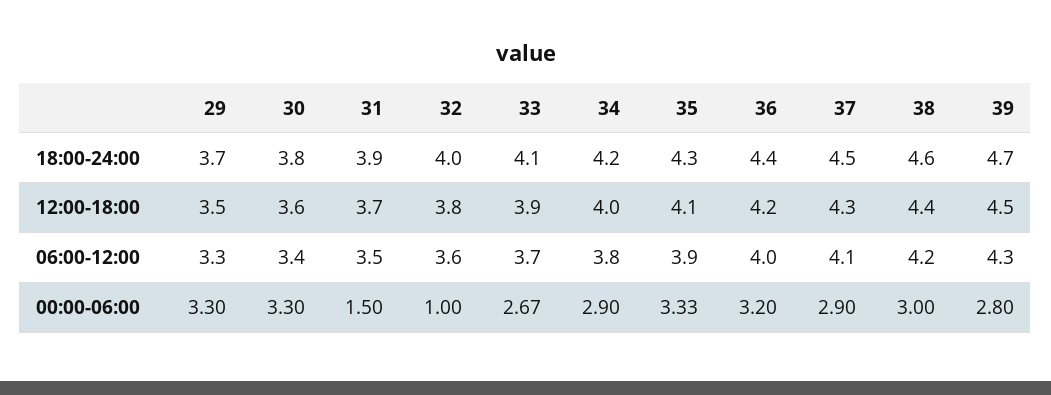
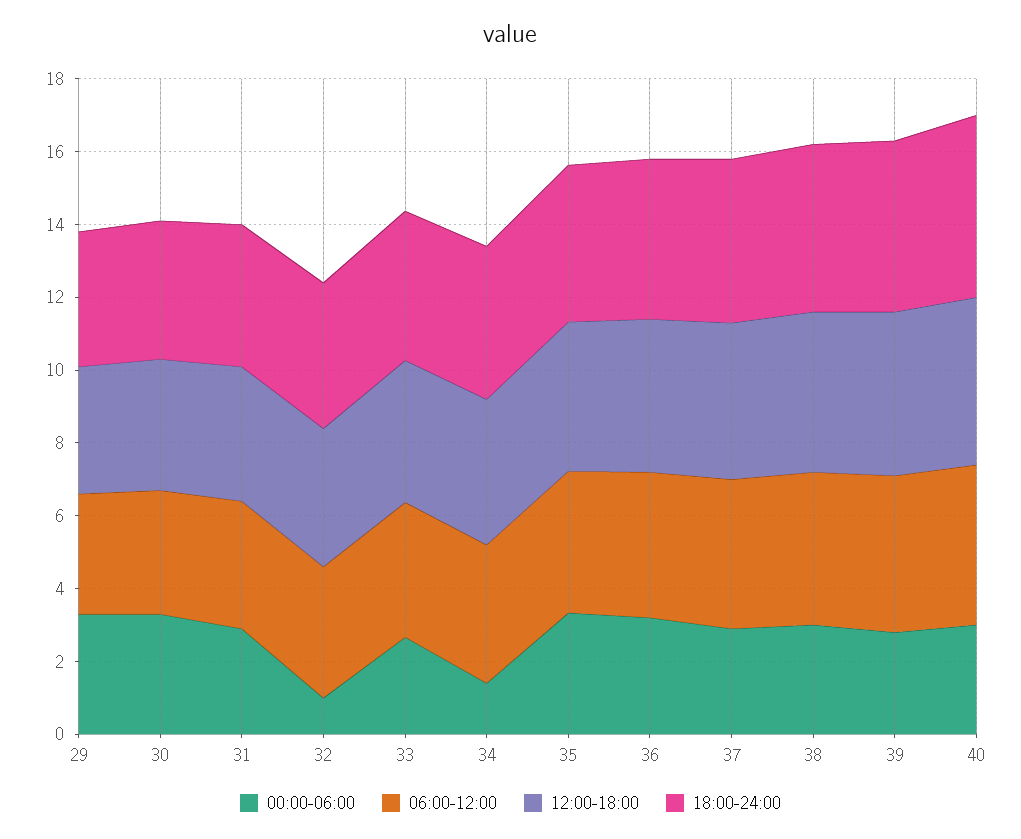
00:00-06:00, 31: 1.5 -> 3
00:00-06:00, 34: 2.9 -> 1.5
00:00-06:00, 40: none -> 3
06:00-12:00, 40: none -> 4.5
12:00-18:00, 40: none -> 4.5
18:00-24:00, 40: none -> 5

